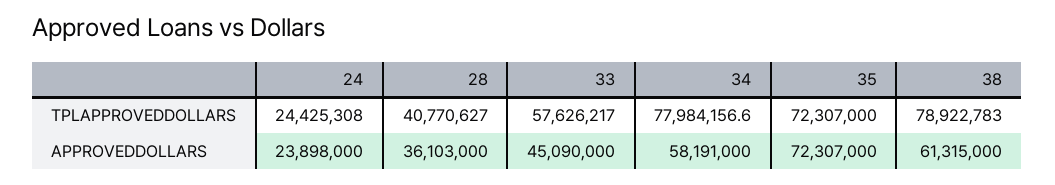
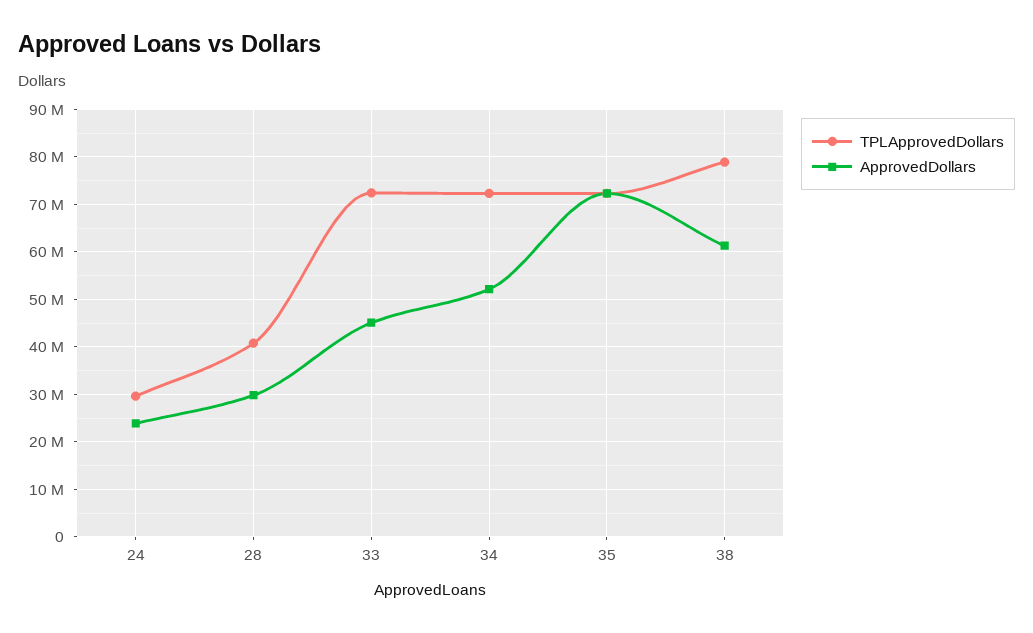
TPLAPPROVEDDOLLARS, 24: 24425308 -> 30000000
TPLAPPROVEDDOLLARS, 33: 57626217 -> 72000000
TPLAPPROVEDDOLLARS, 34: 77984156.6 -> 72000000
APPROVEDDOLLARS, 28: 36103000 -> 30000000
APPROVEDDOLLARS, 34: 58191000 -> 52000000

